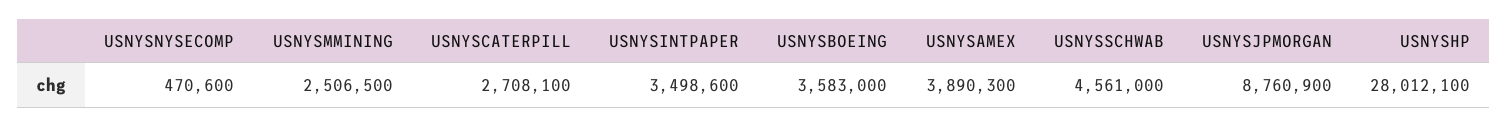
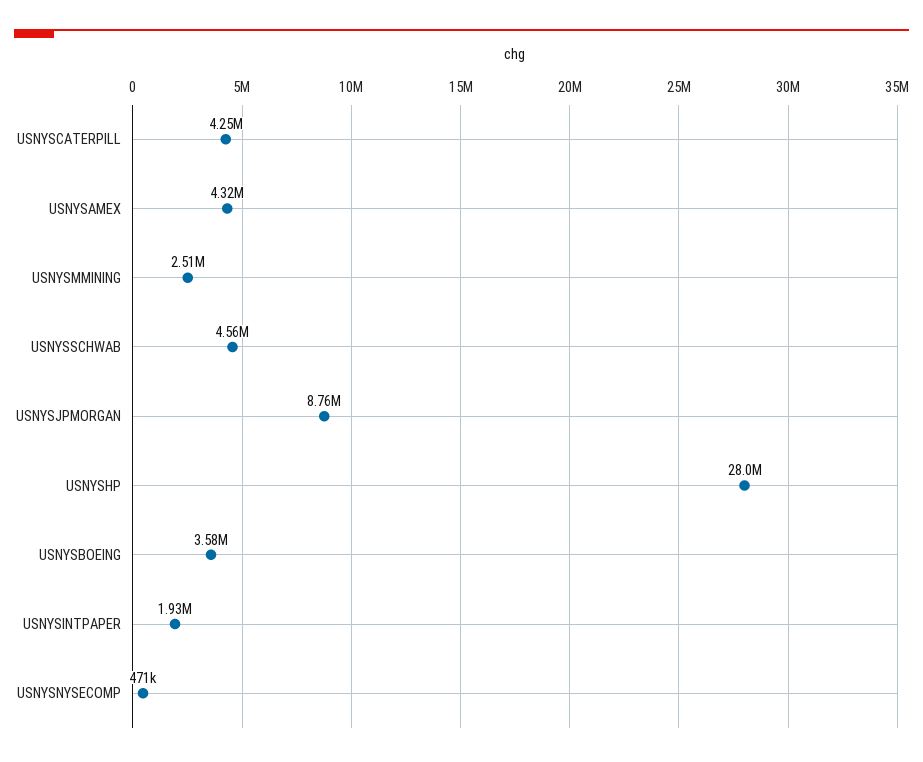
USNYSCATERPILL: 2708100 -> 4250000
USNYSINTPAPER: 3498600 -> 1930000
USNYSAMEX: 3890300 -> 4320000

